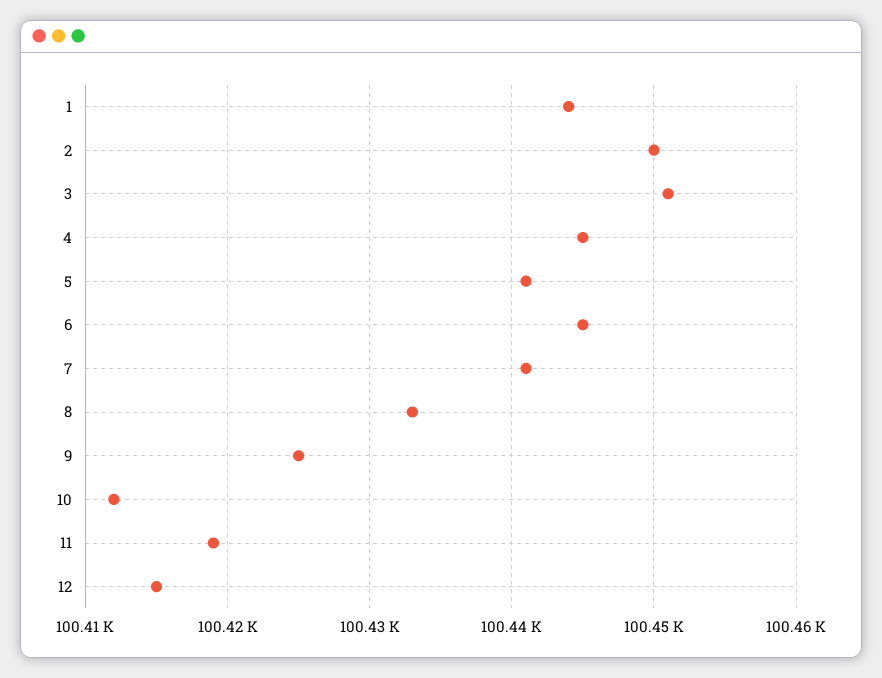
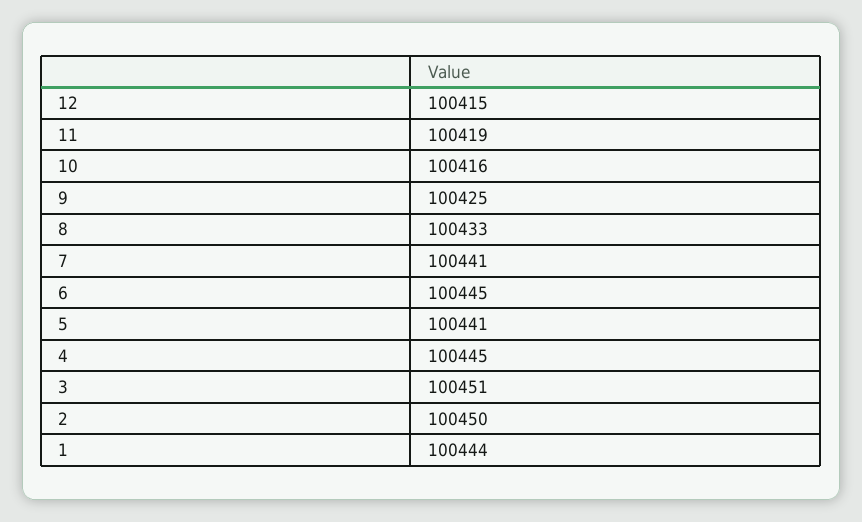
10: 100412 -> 100416

